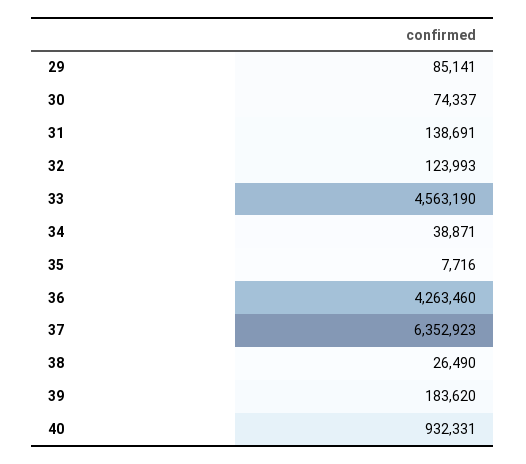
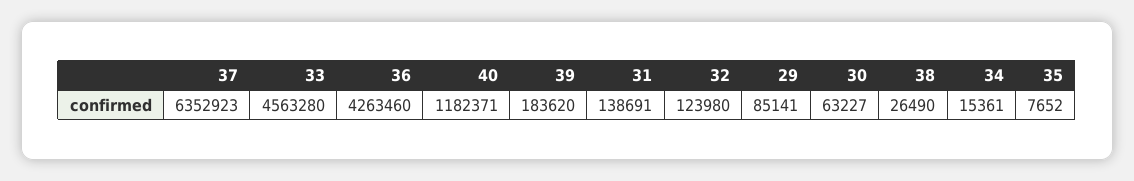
30: 74337 -> 63227
32: 123993 -> 123980
33: 4563190 -> 4563280
34: 38871 -> 15361
35: 7716 -> 7652
40: 932331 -> 1182371

